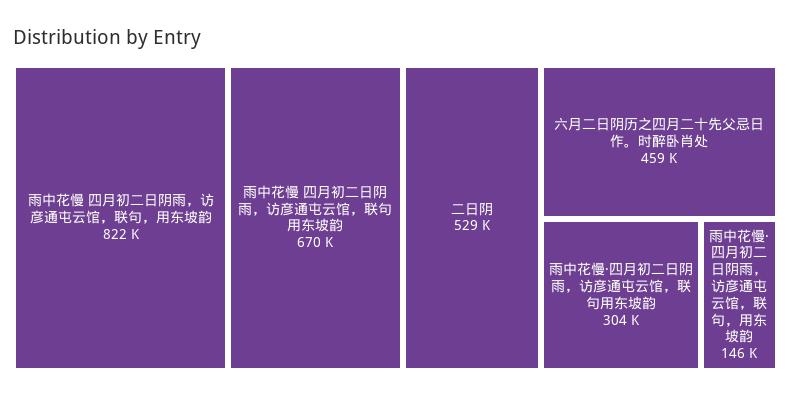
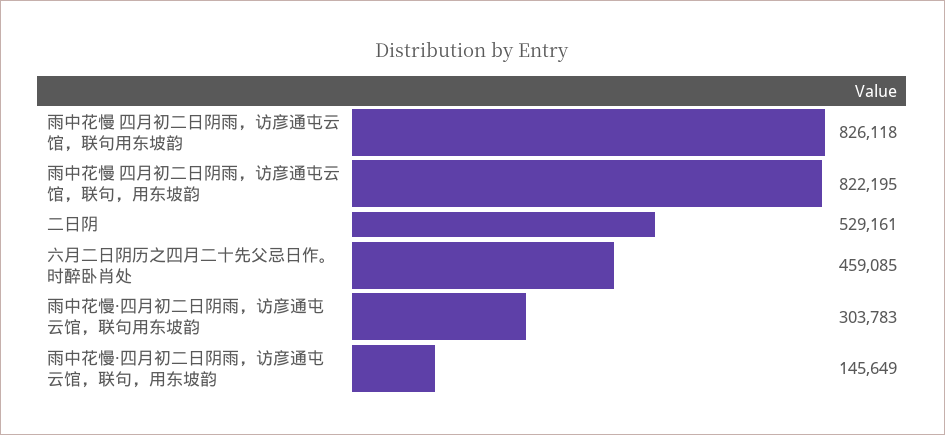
雨中花慢 四月初二日阴雨，访彦通屯云馆，联句用东坡韵: 670000 -> 826118

